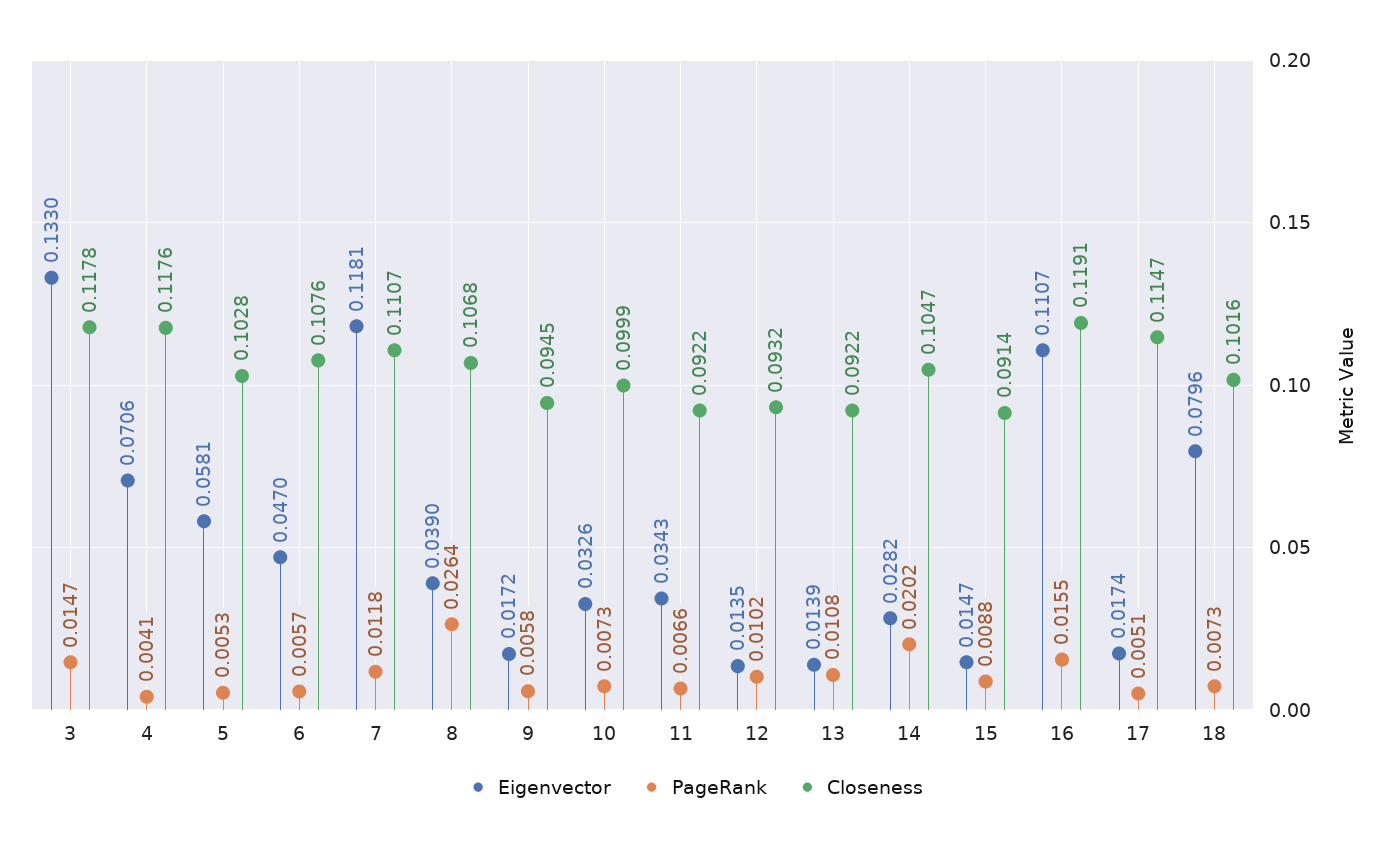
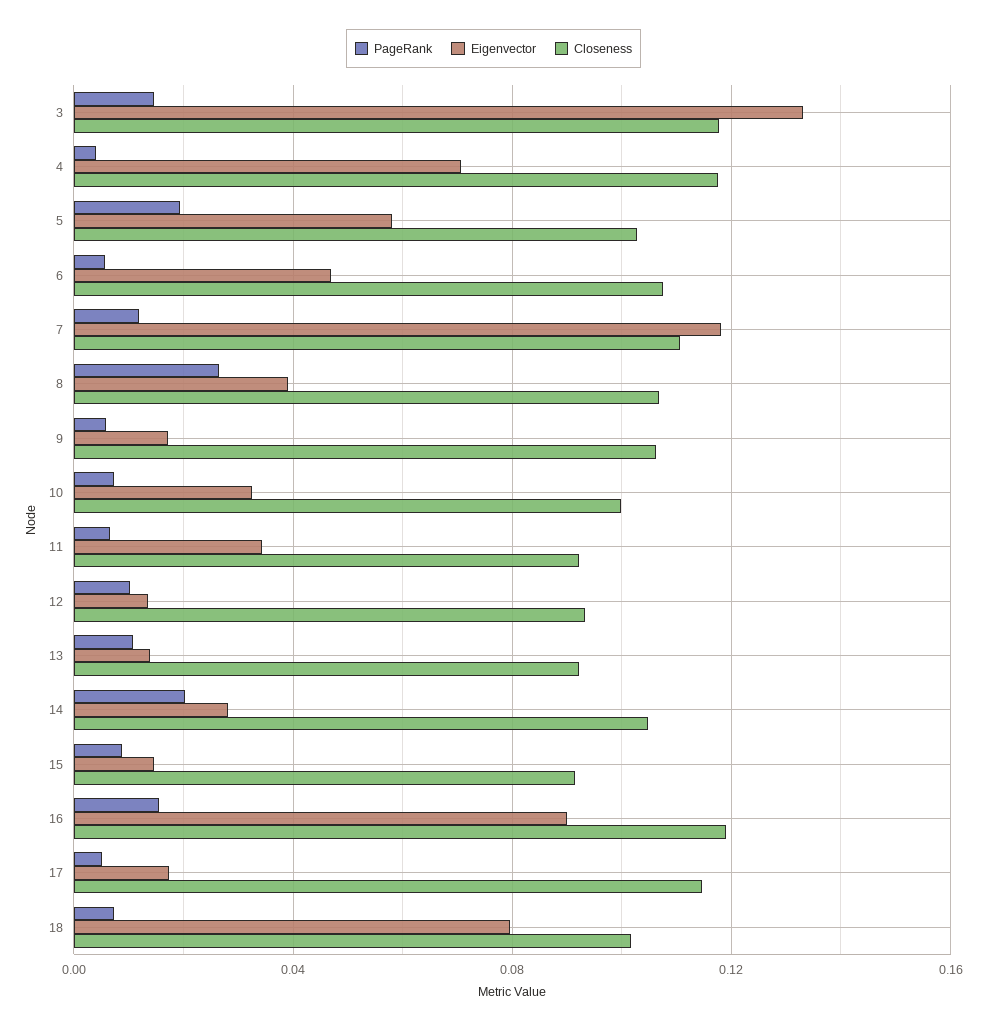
PageRank, 5: 0.0053 -> 0.02
Closeness, 9: 0.0945 -> 0.105
Eigenvector, 16: 0.1107 -> 0.09

